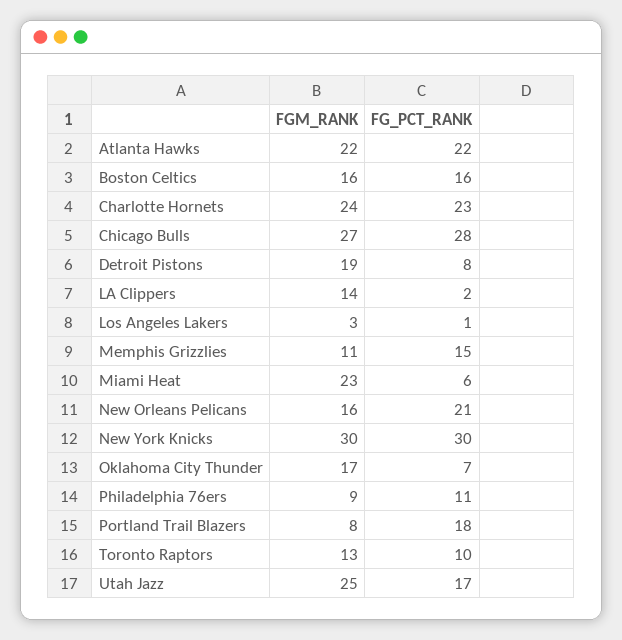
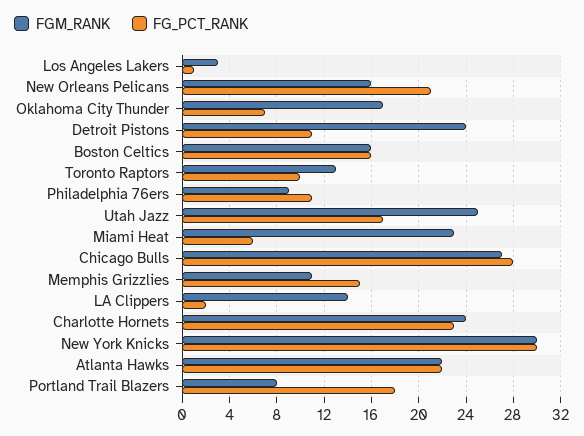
FGM_RANK, Detroit Pistons: 19 -> 24
FG_PCT_RANK, Detroit Pistons: 8 -> 11

